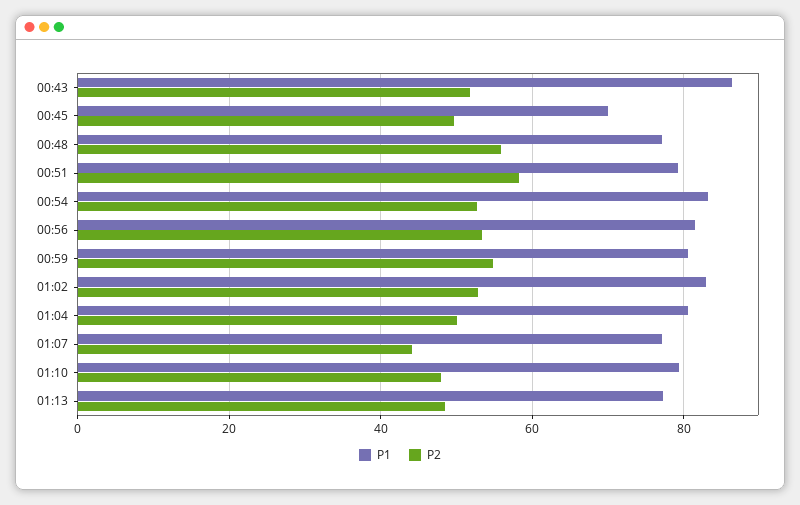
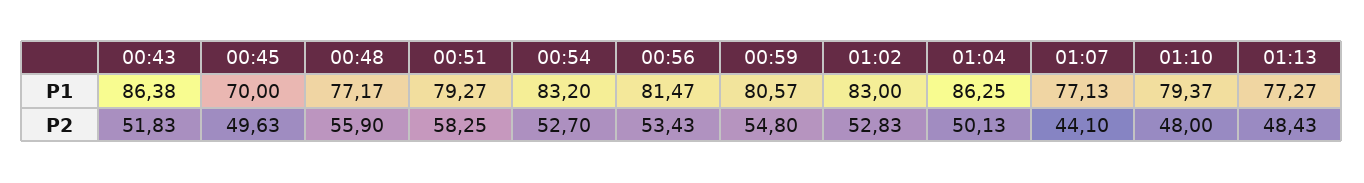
P1, 01:04: 80 -> 86.25

